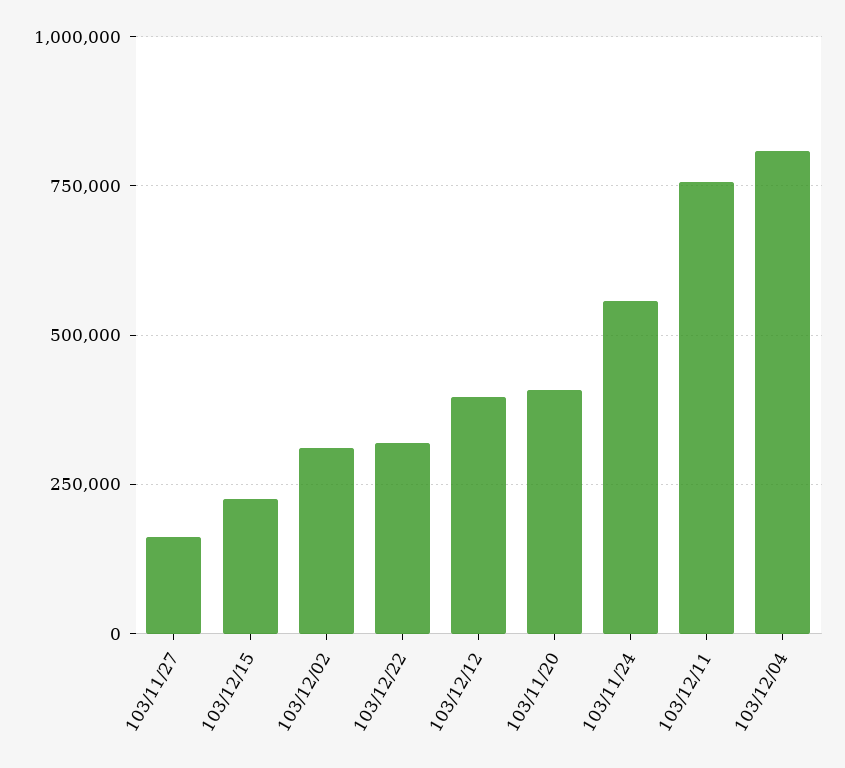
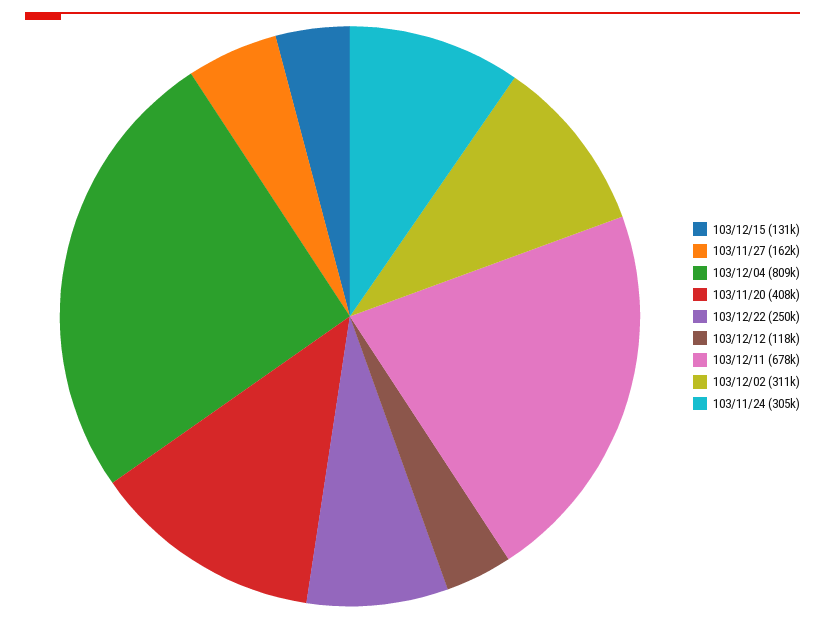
103/12/15: 225000 -> 131000
103/12/22: 325000 -> 250000
103/12/12: 400000 -> 118000
103/11/24: 550000 -> 305000
103/12/11: 750000 -> 678000

